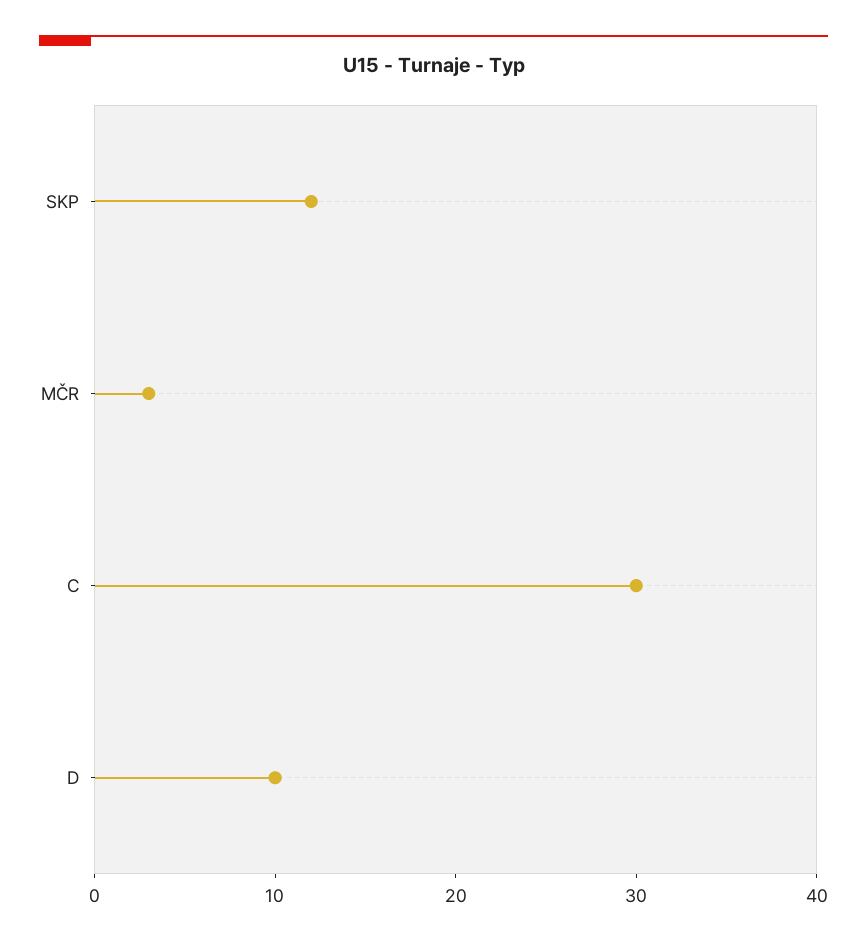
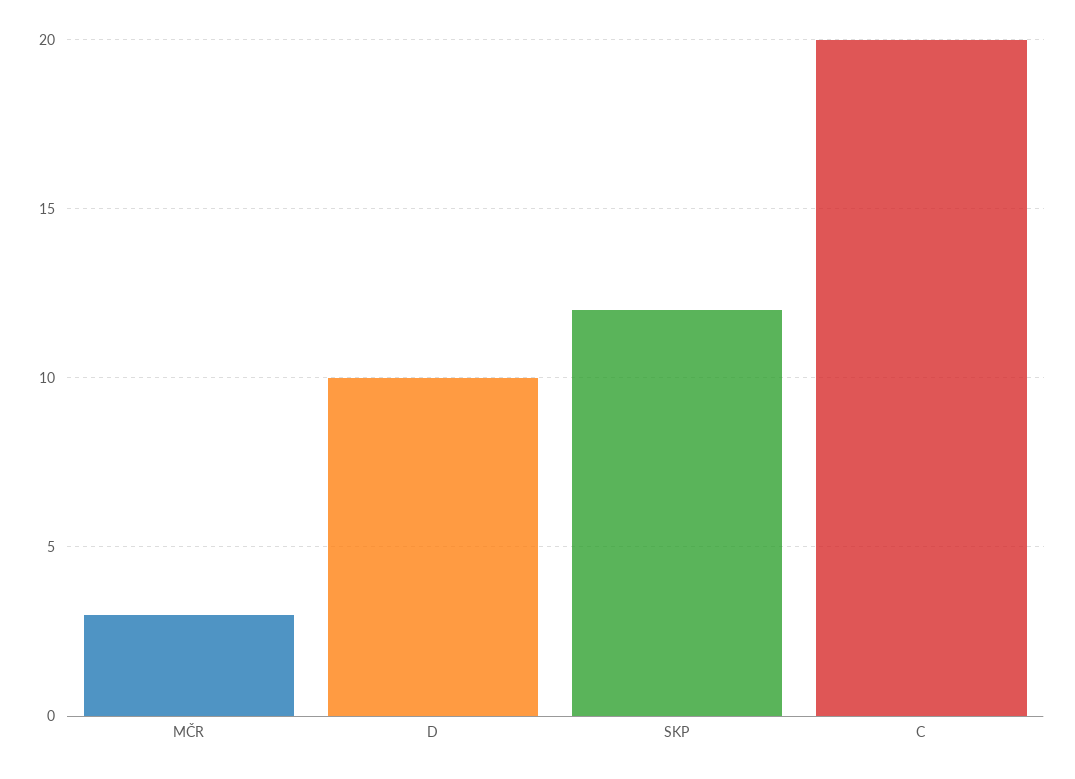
C: 30 -> 20

